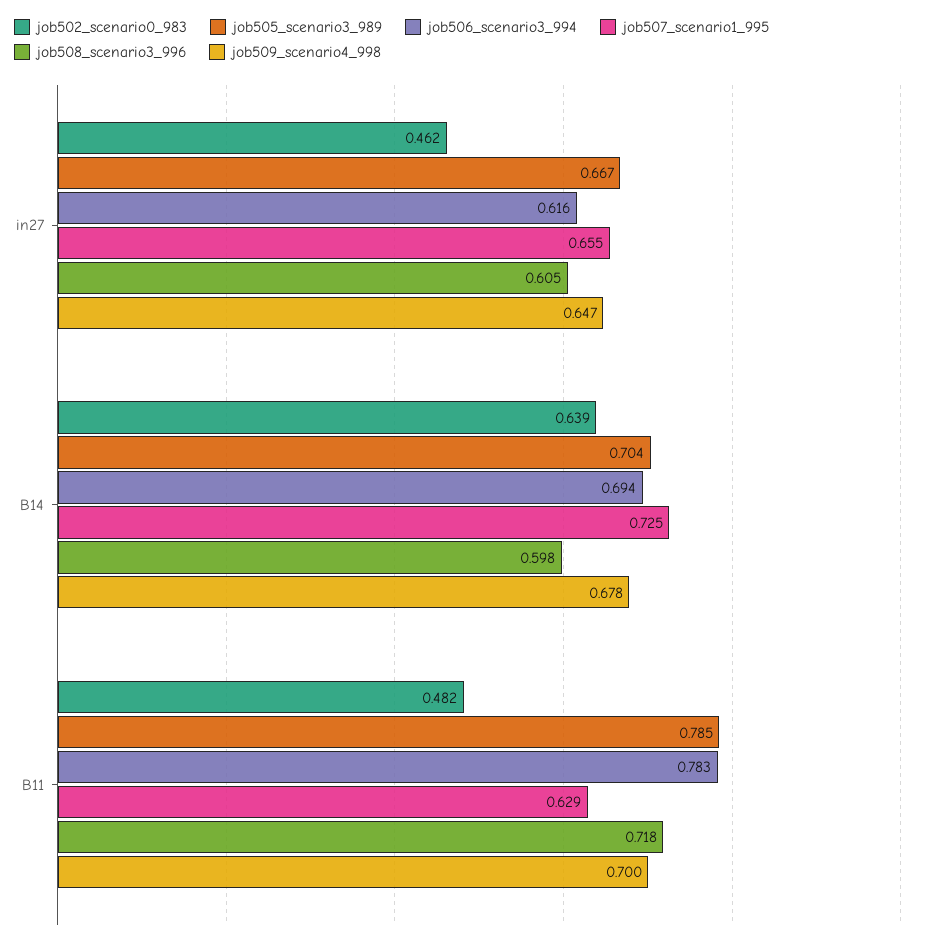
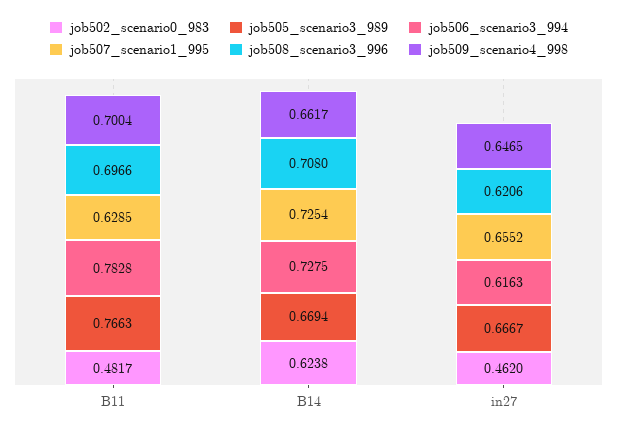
job508_scenario3_996, in27: 0.605 -> 0.6206
job502_scenario0_983, B14: 0.639 -> 0.6238
job505_scenario3_989, B14: 0.704 -> 0.6694
job506_scenario3_994, B14: 0.694 -> 0.7275
job508_scenario3_996, B14: 0.598 -> 0.708
job509_scenario4_998, B14: 0.678 -> 0.6617
job505_scenario3_989, B11: 0.785 -> 0.7663
job508_scenario3_996, B11: 0.718 -> 0.6966

